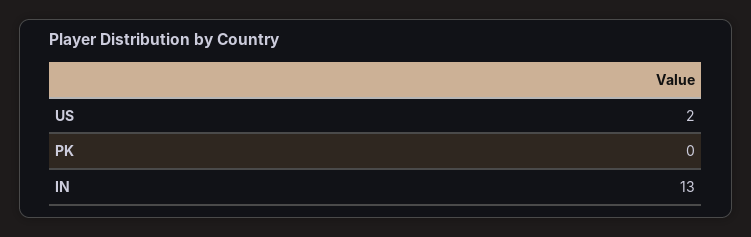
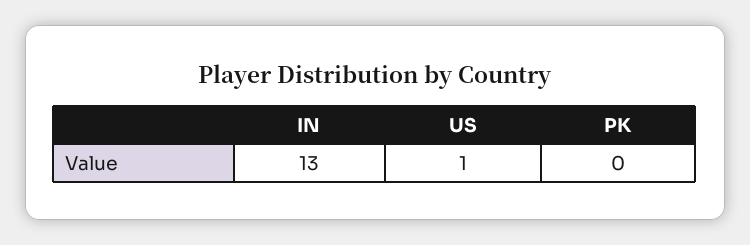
US: 2 -> 1

